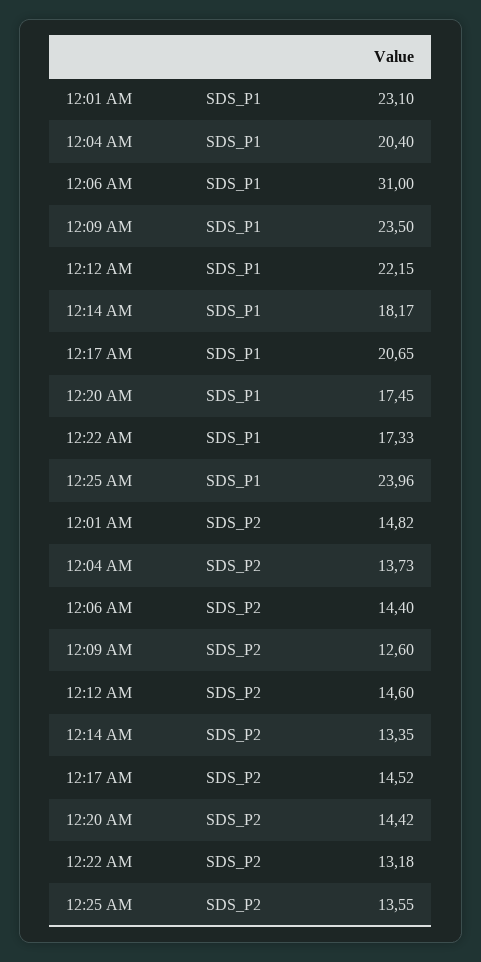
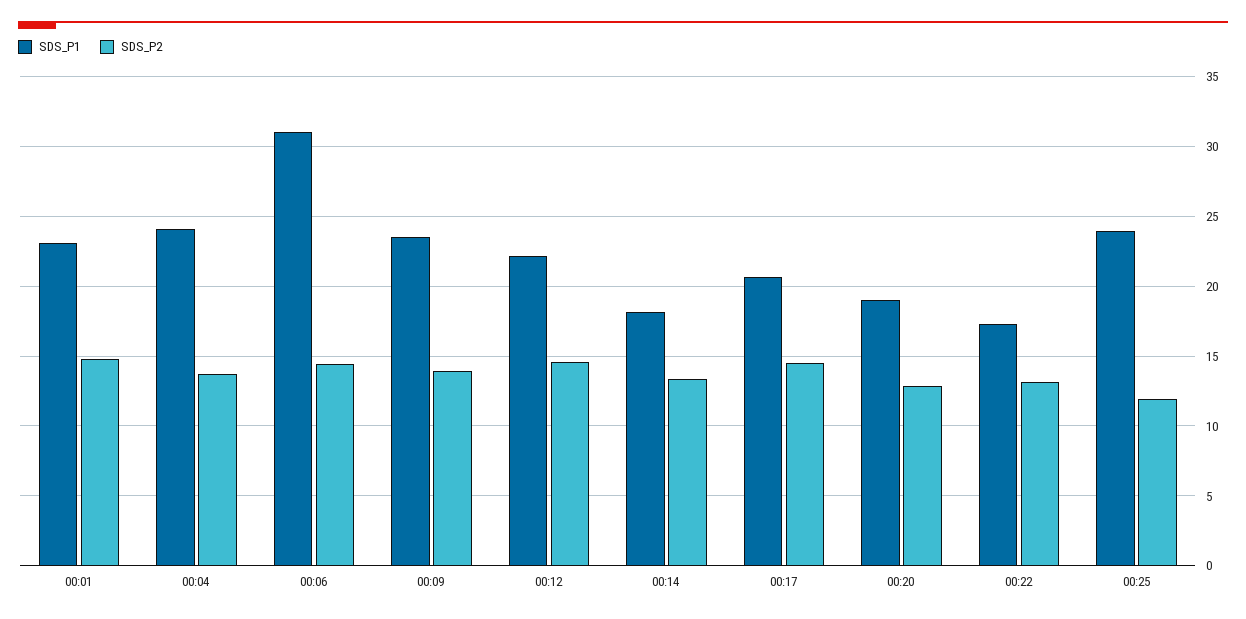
SDS_P1, 12:04 AM: 20.4 -> 24
SDS_P1, 12:20 AM: 17.45 -> 19
SDS_P2, 12:09 AM: 12.6 -> 14
SDS_P2, 12:20 AM: 14.42 -> 13
SDS_P2, 12:25 AM: 13.55 -> 12

